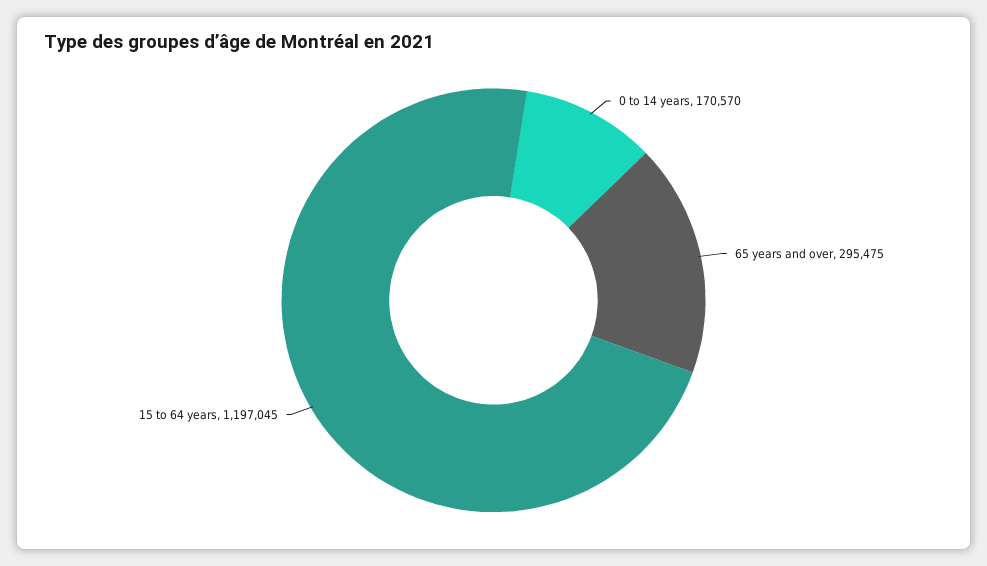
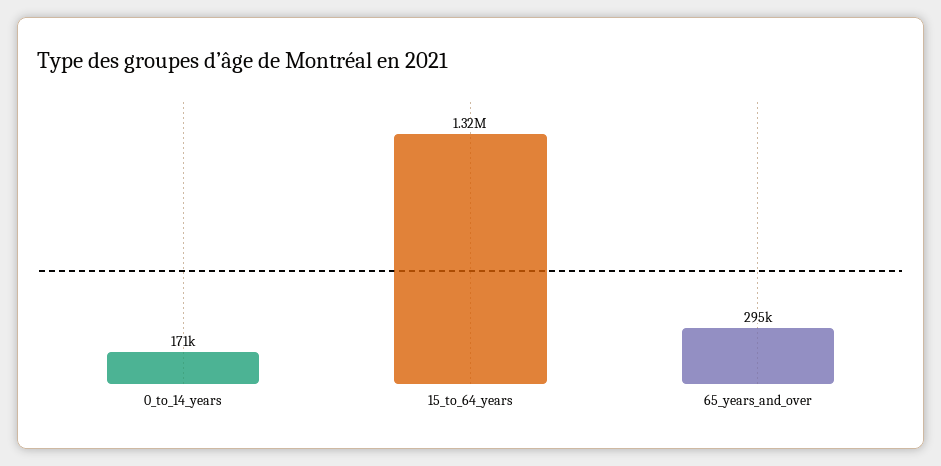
15 to 64 years: 1197045 -> 1320000

